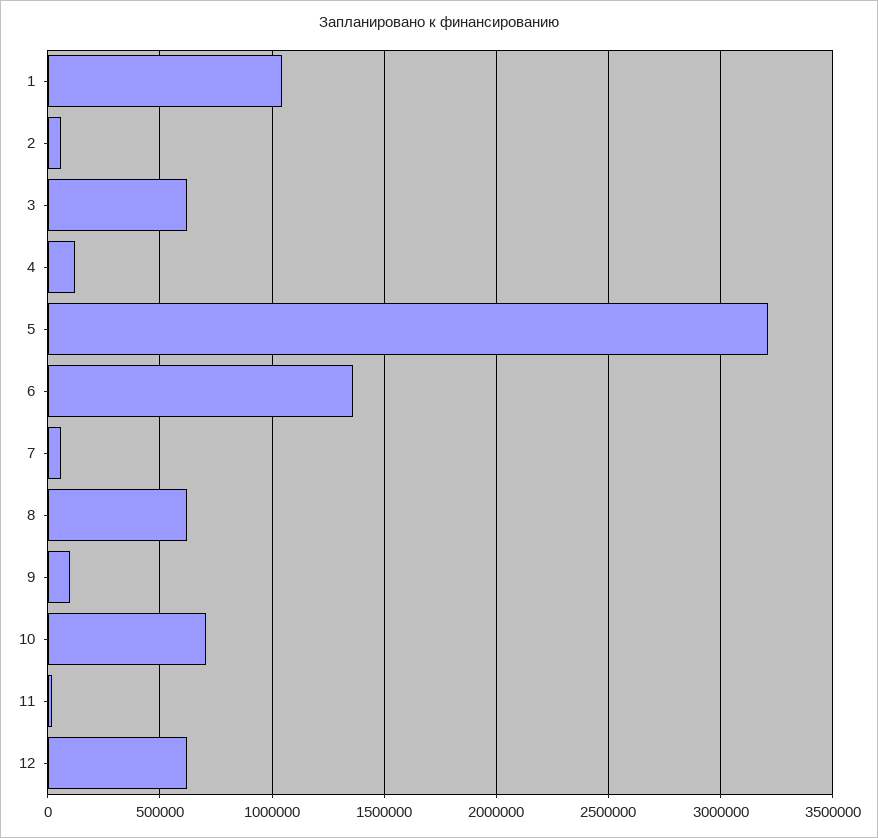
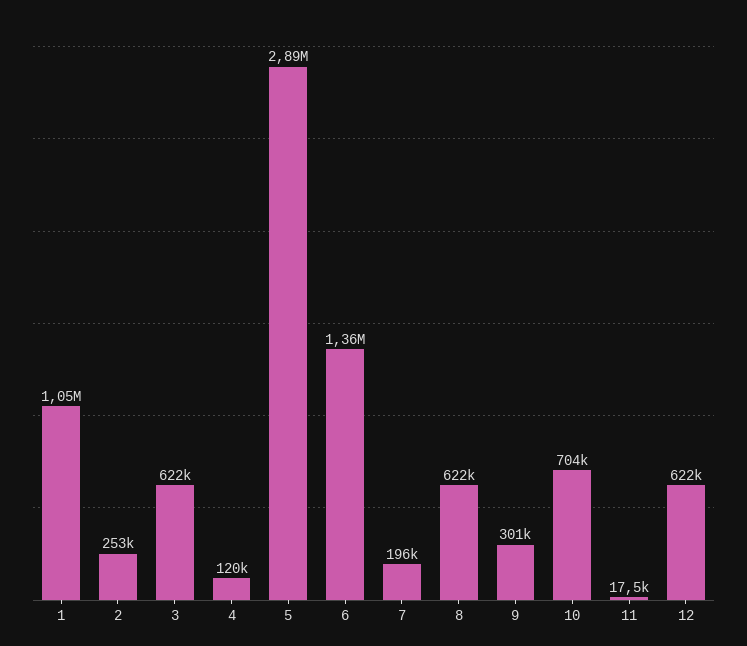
2: 50000 -> 253000
5: 3200000 -> 2890000
7: 50000 -> 196000
9: 100000 -> 301000

